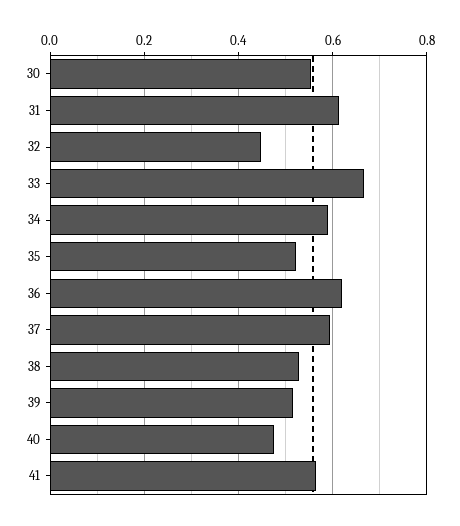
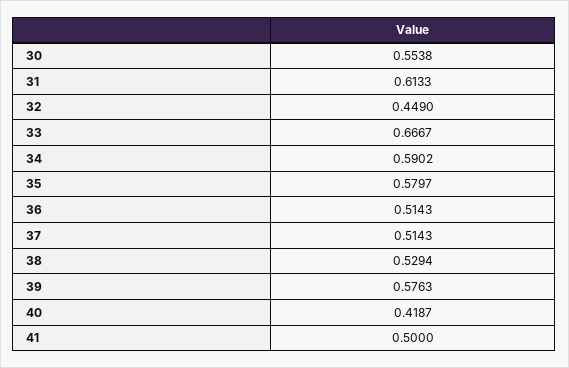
35: 0.52 -> 0.5797
36: 0.62 -> 0.5143
37: 0.6 -> 0.5143
39: 0.52 -> 0.5763
40: 0.48 -> 0.4187
41: 0.56 -> 0.5

